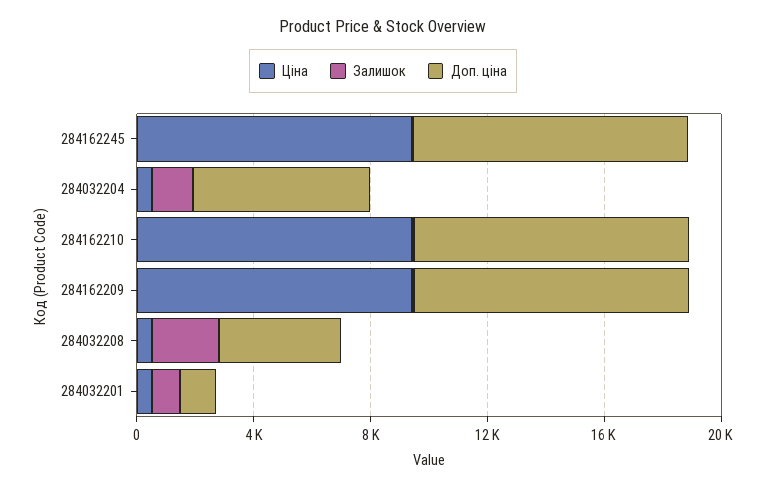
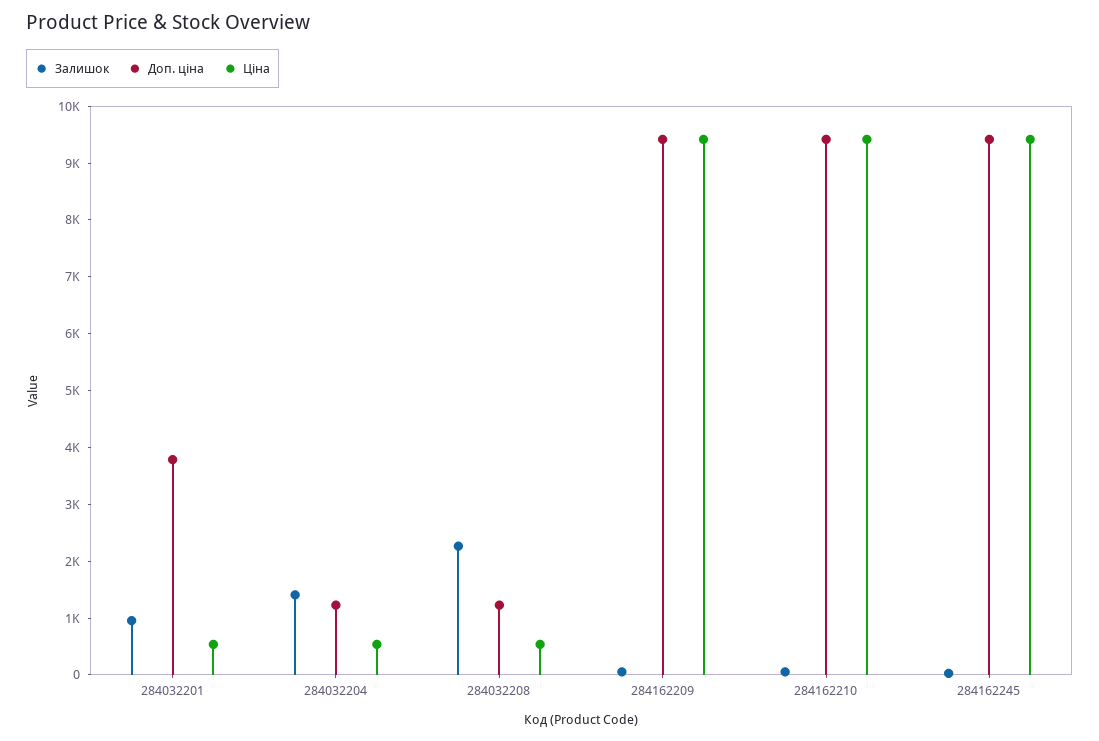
Доп. ціна, 284032204: 6000 -> 1200
Доп. ціна, 284032208: 4000 -> 1200
Доп. ціна, 284032201: 1000 -> 3800

